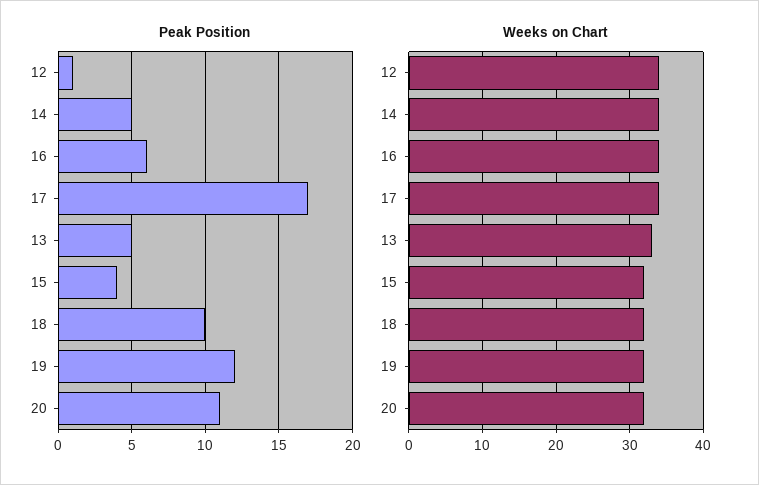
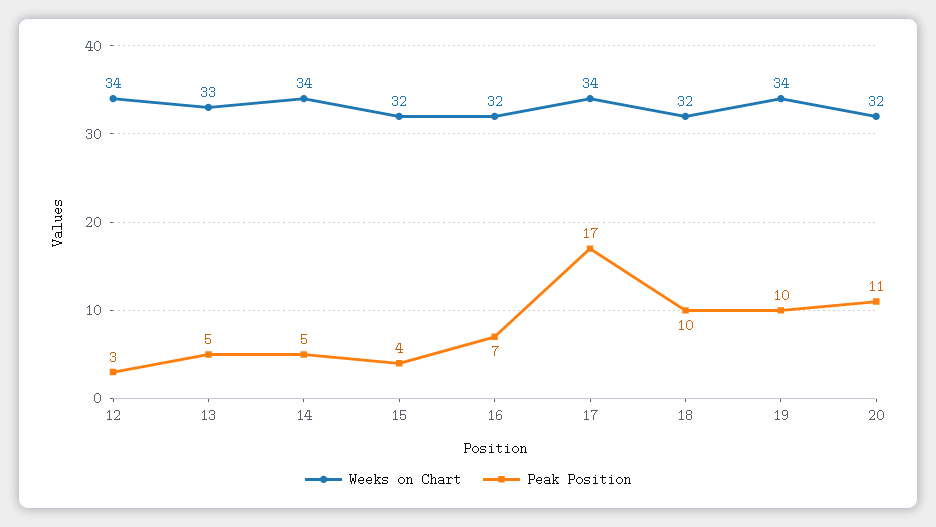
Peak Position, 12: 1 -> 3
Peak Position, 16: 6 -> 7
Peak Position, 19: 12 -> 10
Weeks on Chart, 16: 34 -> 32
Weeks on Chart, 19: 32 -> 34

